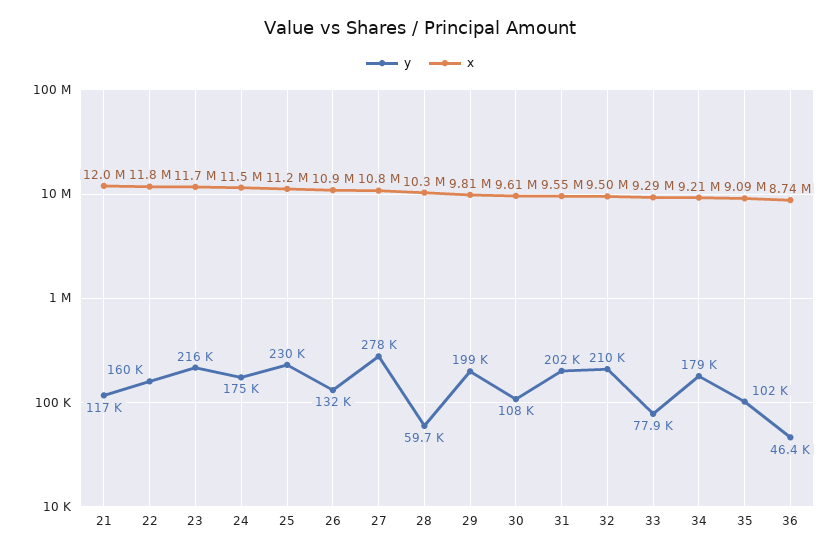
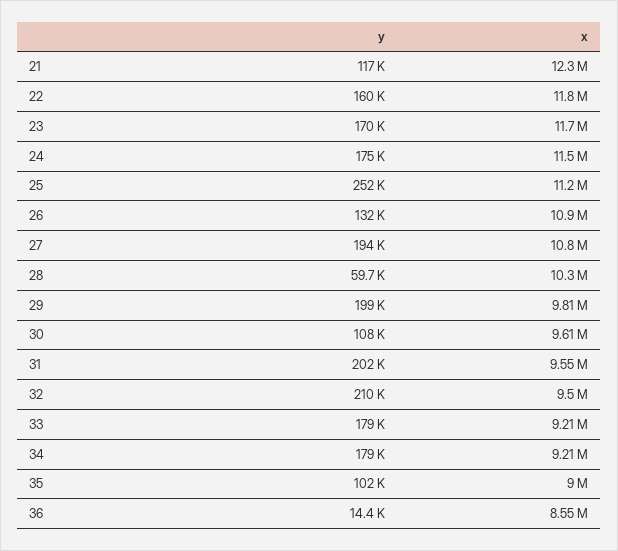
x, 21: 12000000 -> 12300000
y, 23: 216000 -> 170000
y, 25: 230000 -> 252000
y, 27: 278000 -> 194000
y, 33: 77900 -> 179000
x, 33: 9290000 -> 9210000
x, 35: 9090000 -> 9000000
y, 36: 46400 -> 14400
x, 36: 8740000 -> 8550000

